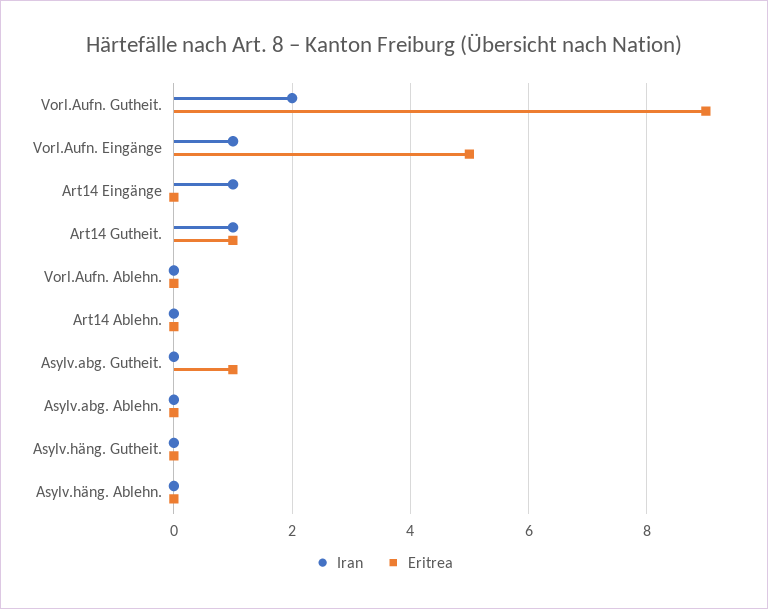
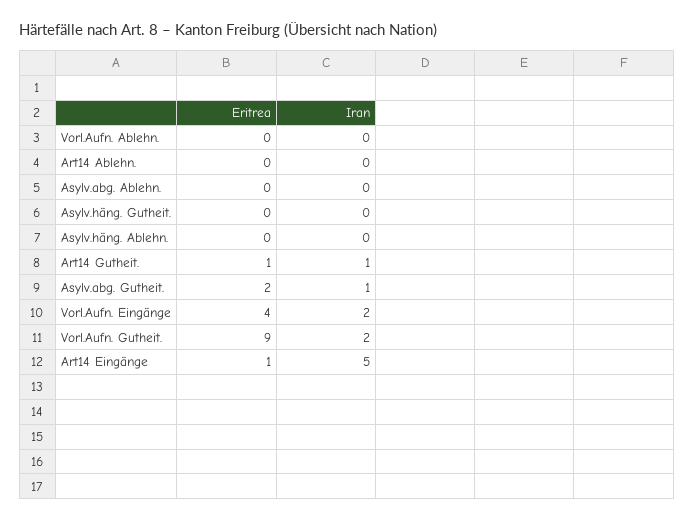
Iran, Vorl.Aufn. Eingänge: 1 -> 2
Eritrea, Vorl.Aufn. Eingänge: 5 -> 4
Iran, Art14 Eingänge: 1 -> 5
Eritrea, Art14 Eingänge: 0 -> 1
Iran, Asylv.abg. Gutheit.: 0 -> 1
Eritrea, Asylv.abg. Gutheit.: 1 -> 2

